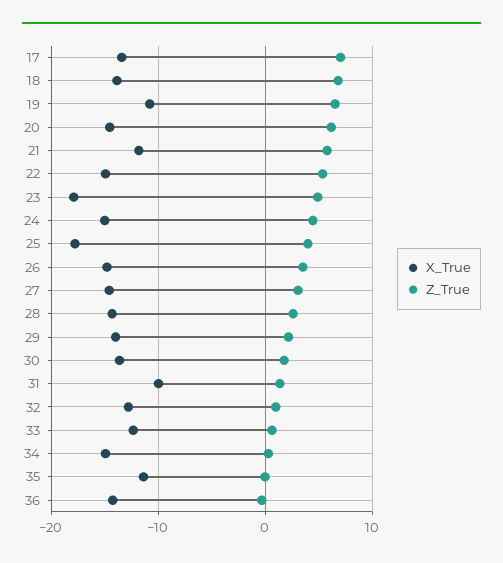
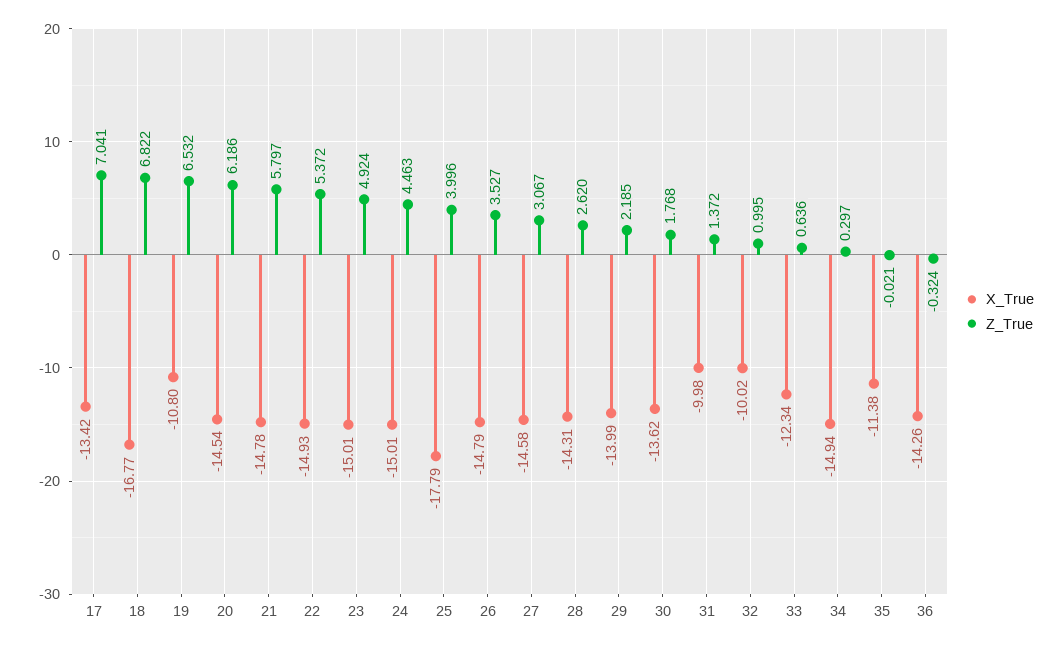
X_True, 18: -14 -> -16.77
X_True, 21: -12 -> -14.78
X_True, 23: -18 -> -15.01
X_True, 32: -13 -> -10.02

